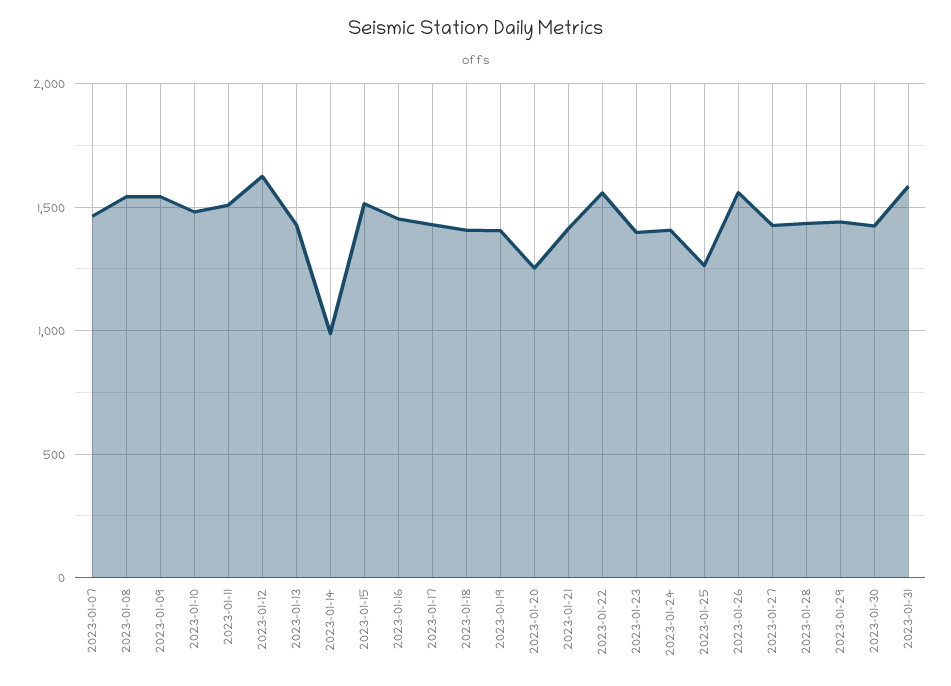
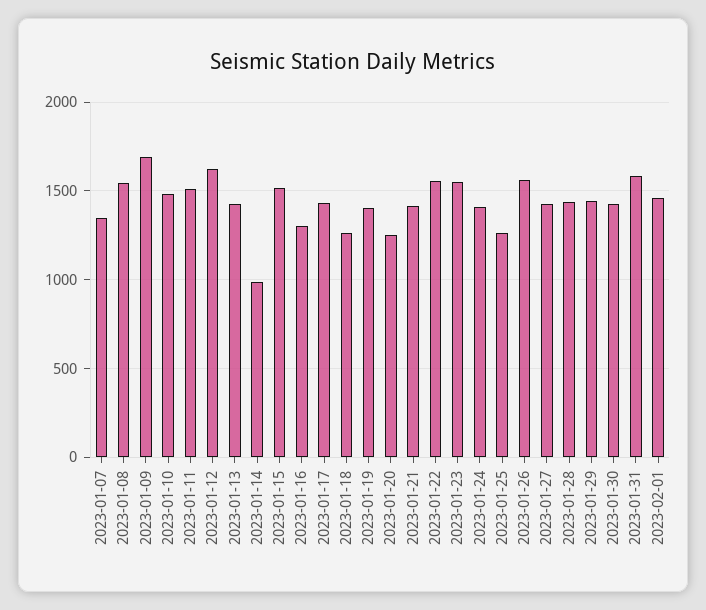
2023-01-07: 1450 -> 1350
2023-01-09: 1550 -> 1700
2023-01-16: 1450 -> 1300
2023-01-18: 1400 -> 1250
2023-01-23: 1400 -> 1550
2023-02-01: none -> 1450

